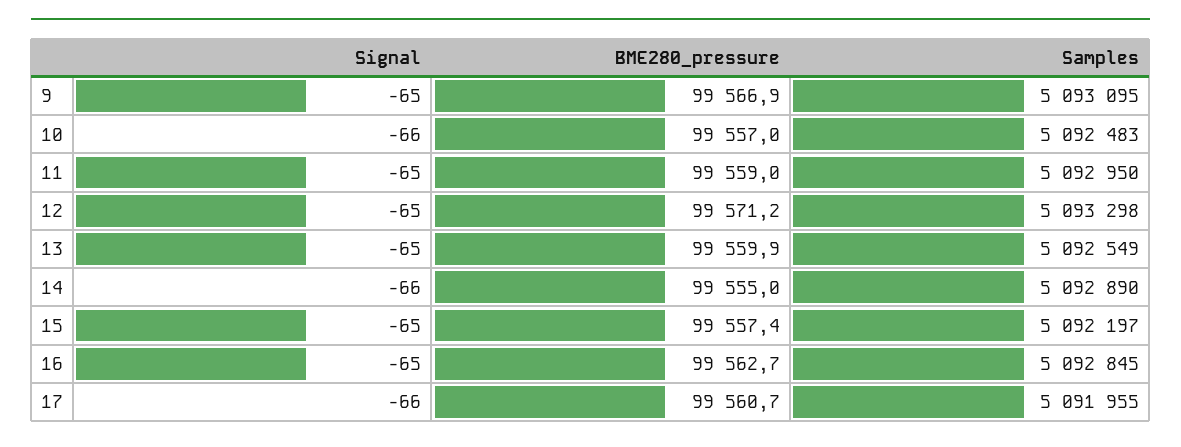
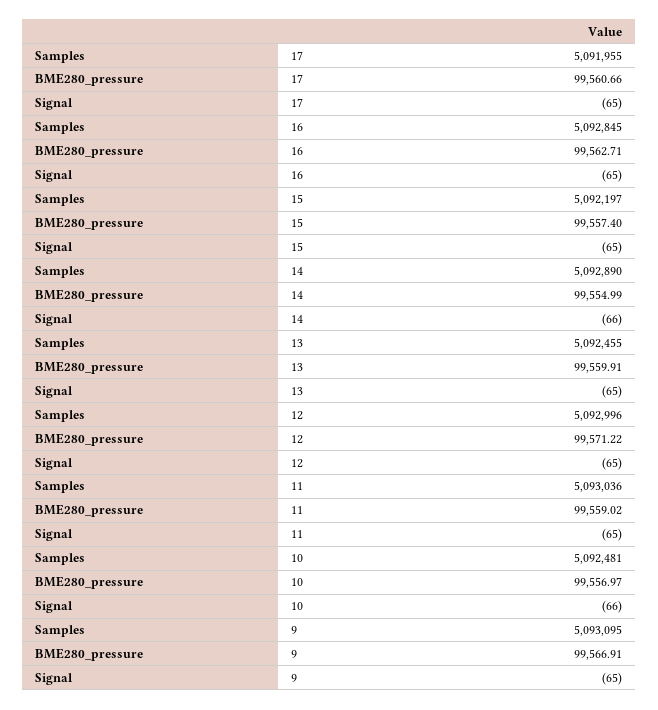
Samples, 10: 5092483 -> 5092481
Samples, 11: 5092950 -> 5093036
Samples, 12: 5093298 -> 5092996
Samples, 13: 5092549 -> 5092455
Signal, 17: -66 -> -65

